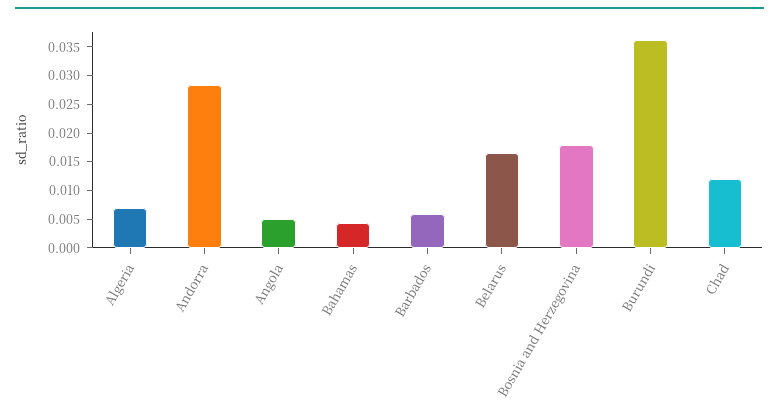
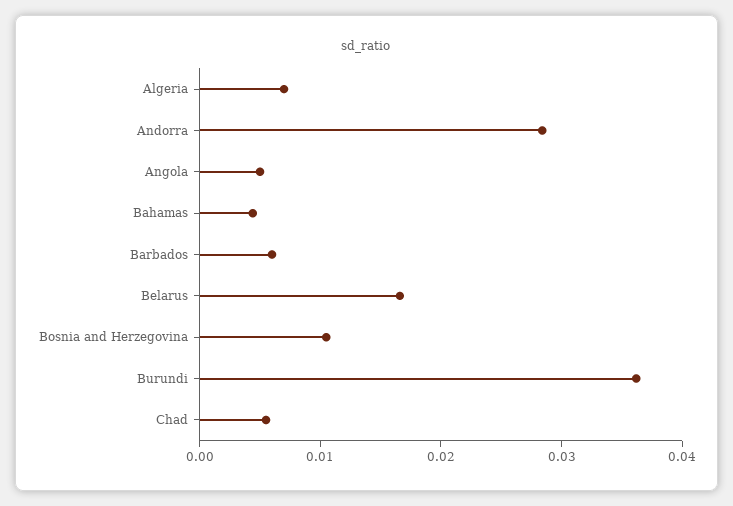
Bosnia and Herzegovina: 0.0175 -> 0.01
Chad: 0.0125 -> 0.006

